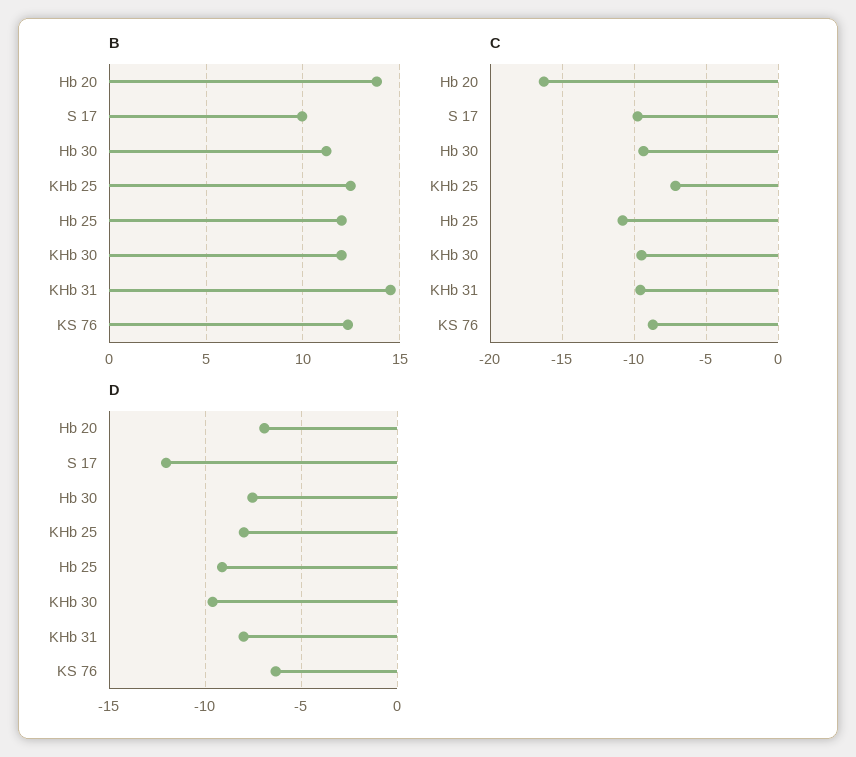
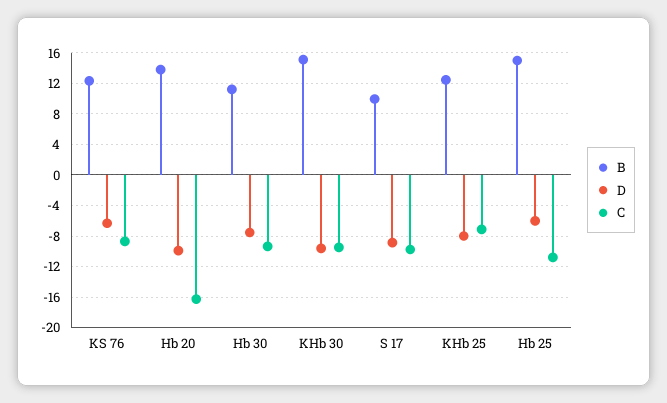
B, Hb 25: 12 -> 15
B, KHb 30: 12 -> 15
B, KHb 31: 14.5 -> none
C, KHb 31: -9.5 -> none
D, Hb 20: -7 -> -10
D, S 17: -12 -> -9
D, Hb 25: -9 -> -6
D, KHb 31: -8 -> none

